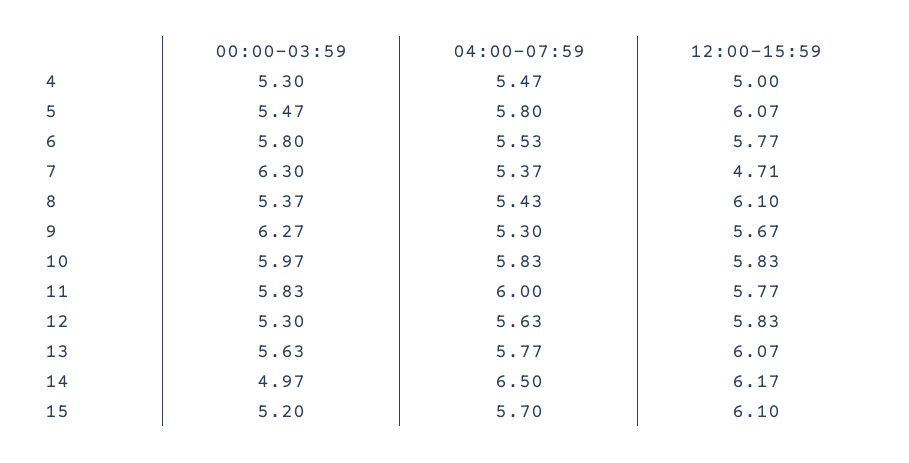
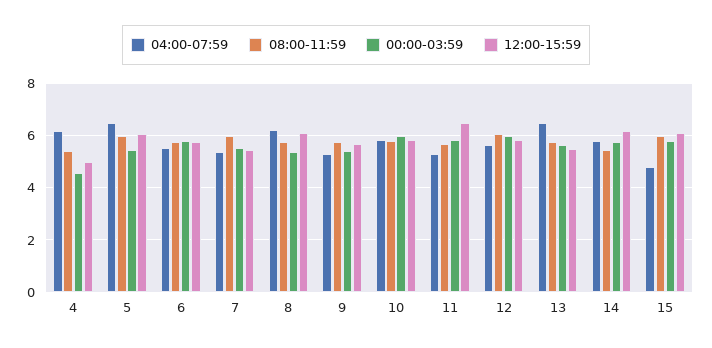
00:00-03:59, 4: 5.3 -> 4.5
04:00-07:59, 4: 5.47 -> 6.25
04:00-07:59, 5: 5.8 -> 6.5
00:00-03:59, 7: 6.3 -> 5.5
12:00-15:59, 7: 4.71 -> 5.5
04:00-07:59, 8: 5.43 -> 6.25
00:00-03:59, 9: 6.27 -> 5.5
04:00-07:59, 11: 6 -> 5.25
12:00-15:59, 11: 5.77 -> 6.5
00:00-03:59, 12: 5.3 -> 6
04:00-07:59, 13: 5.77 -> 6.5
12:00-15:59, 13: 6.07 -> 5.5
00:00-03:59, 14: 4.97 -> 5.75
04:00-07:59, 14: 6.5 -> 5.75
00:00-03:59, 15: 5.2 -> 5.75
04:00-07:59, 15: 5.7 -> 4.75
08:00-11:59, 4: none -> 5.5
08:00-11:59, 5: none -> 6
08:00-11:59, 6: none -> 5.75
08:00-11:59, 7: none -> 6
08:00-11:59, 8: none -> 5.75
08:00-11:59, 9: none -> 5.75
08:00-11:59, 10: none -> 5.75
08:00-11:59, 11: none -> 5.75
08:00-11:59, 12: none -> 6
08:00-11:59, 13: none -> 5.75
08:00-11:59, 14: none -> 5.5
08:00-11:59, 15: none -> 6

